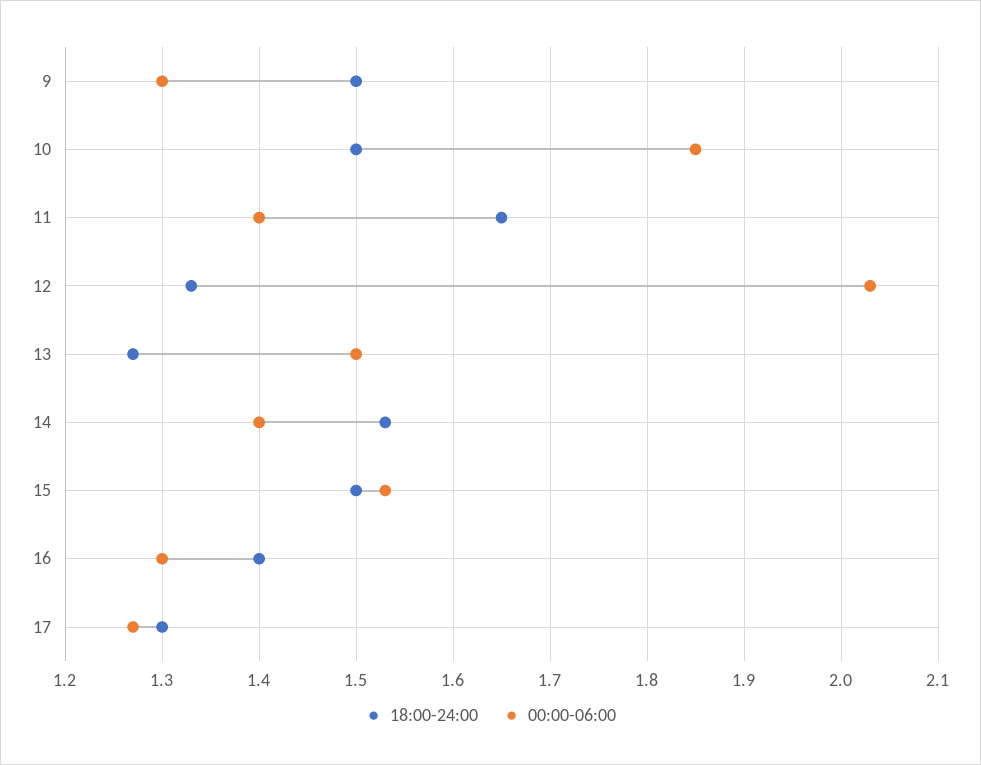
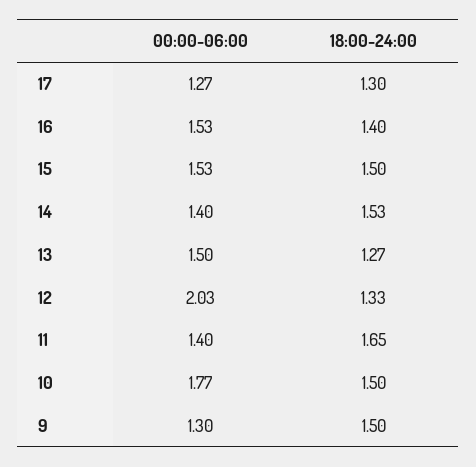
00:00-06:00, 10: 1.85 -> 1.77
00:00-06:00, 16: 1.3 -> 1.53

